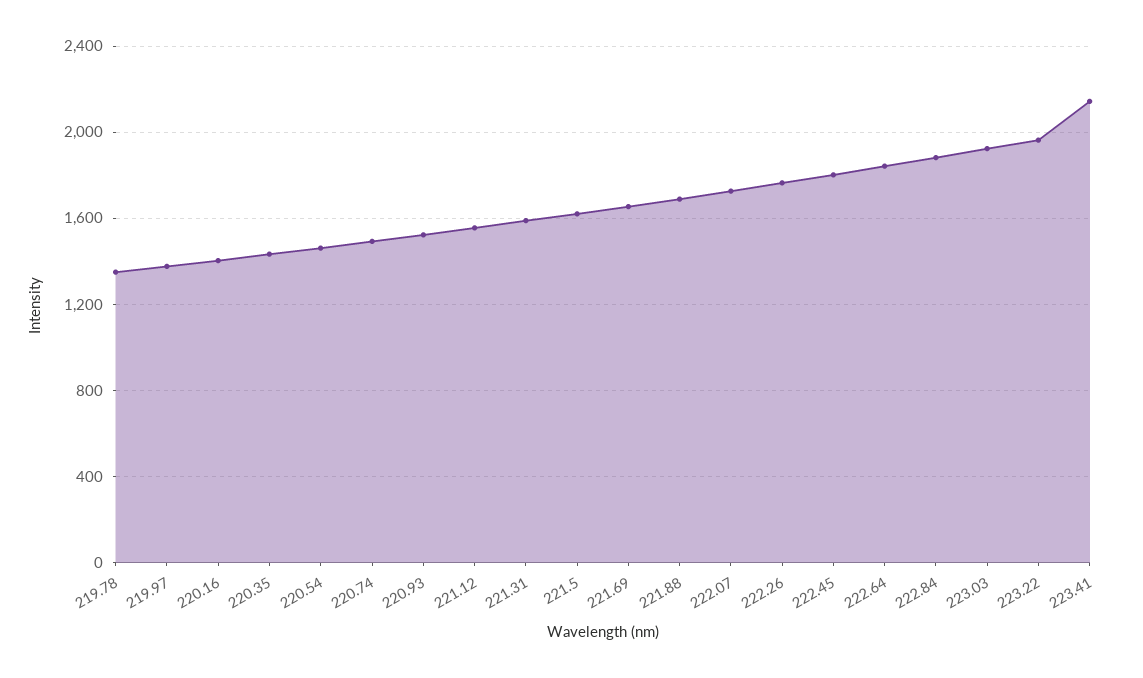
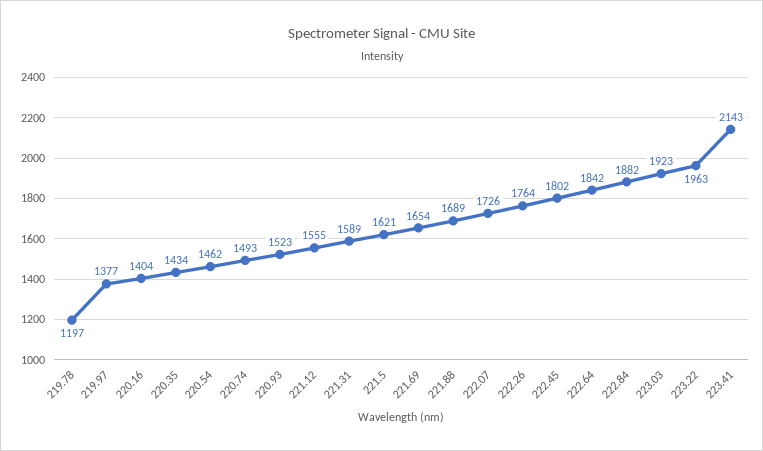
219.78: 1350 -> 1197

